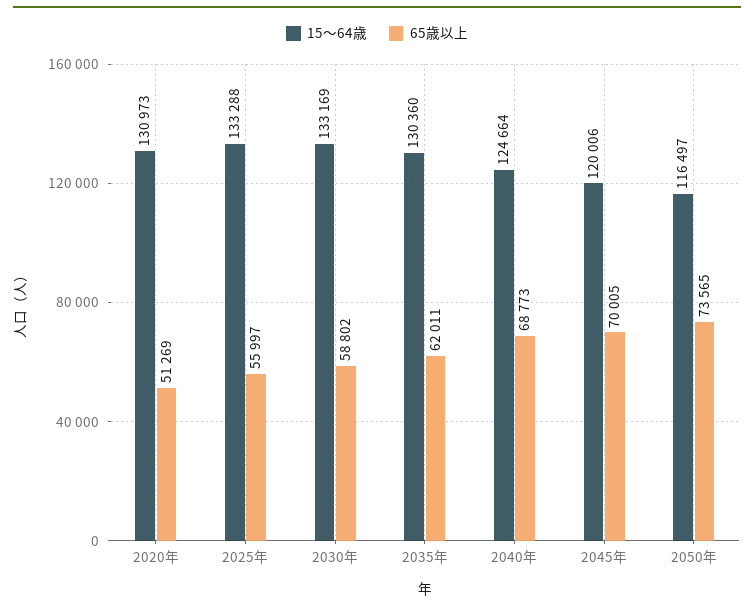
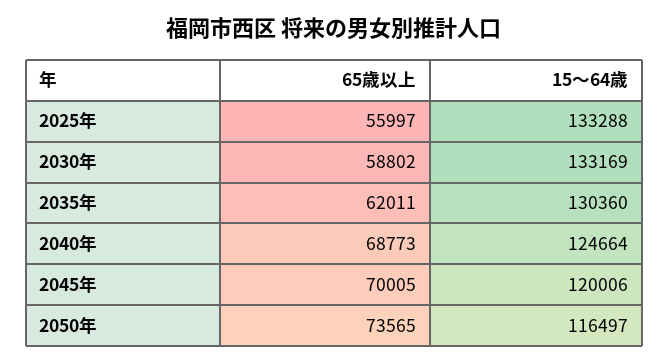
15～64歳, 2020年: 130973 -> none
65歳以上, 2020年: 51269 -> none

